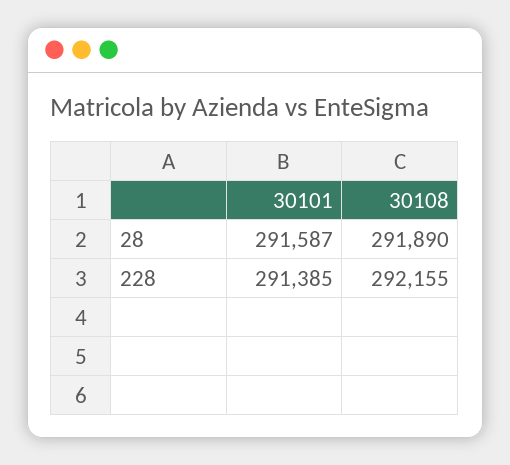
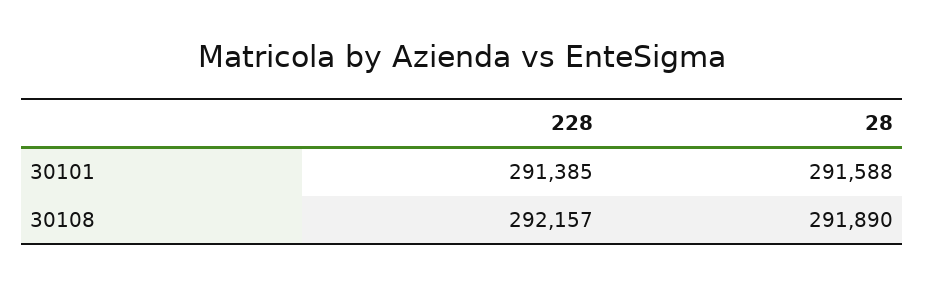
30101, 28: 291587 -> 291588
30108, 228: 292155 -> 292157

